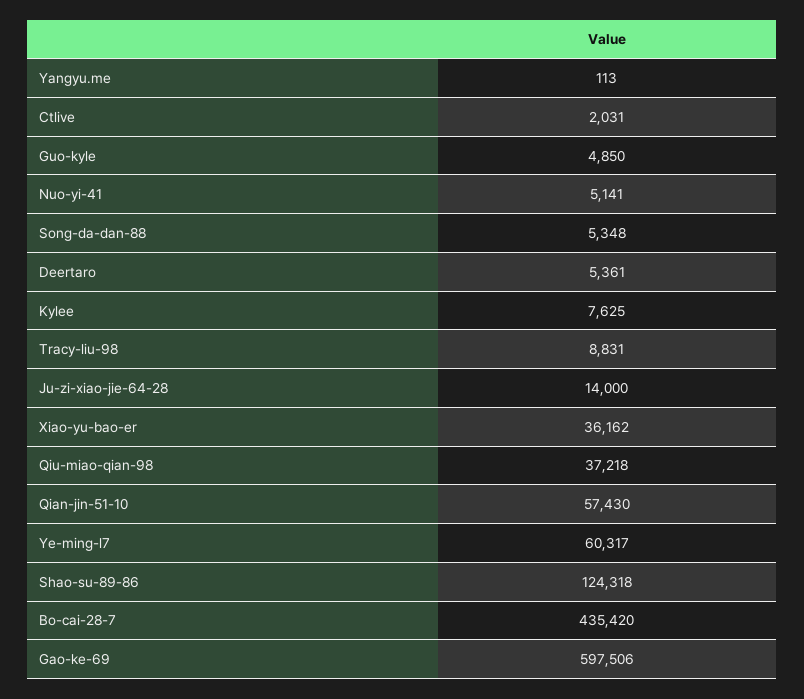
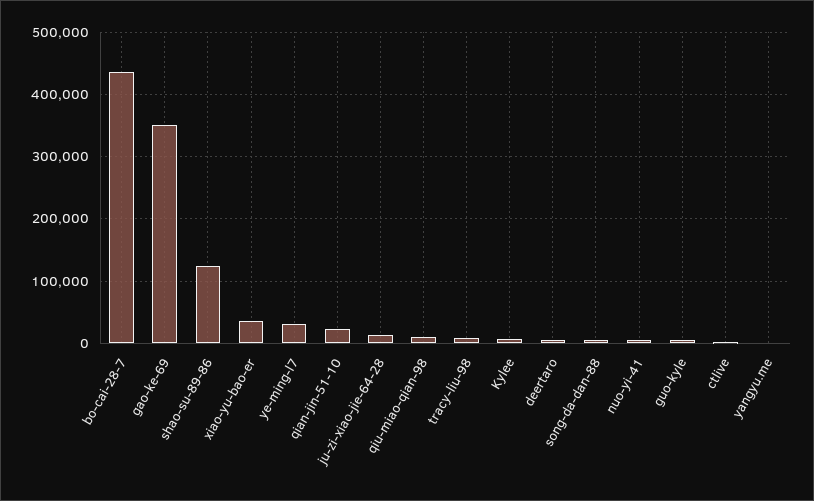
Qiu-miao-qian-98: 37218 -> 10000
Qian-jin-51-10: 57430 -> 20000
Ye-ming-l7: 60317 -> 30000
Gao-ke-69: 597506 -> 350000

